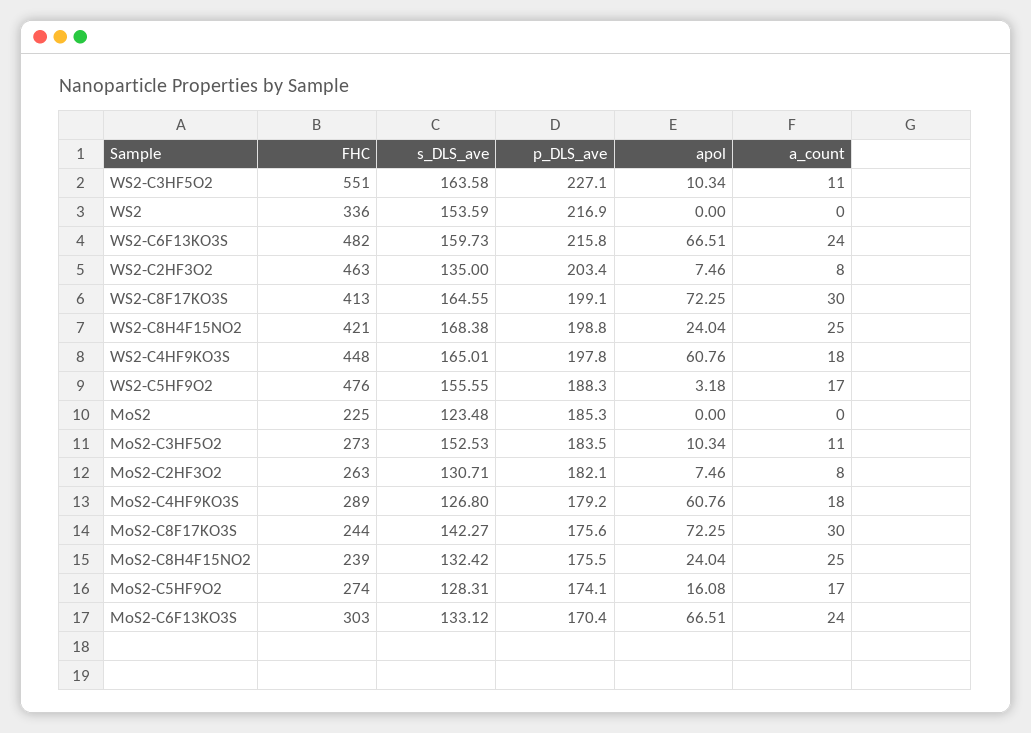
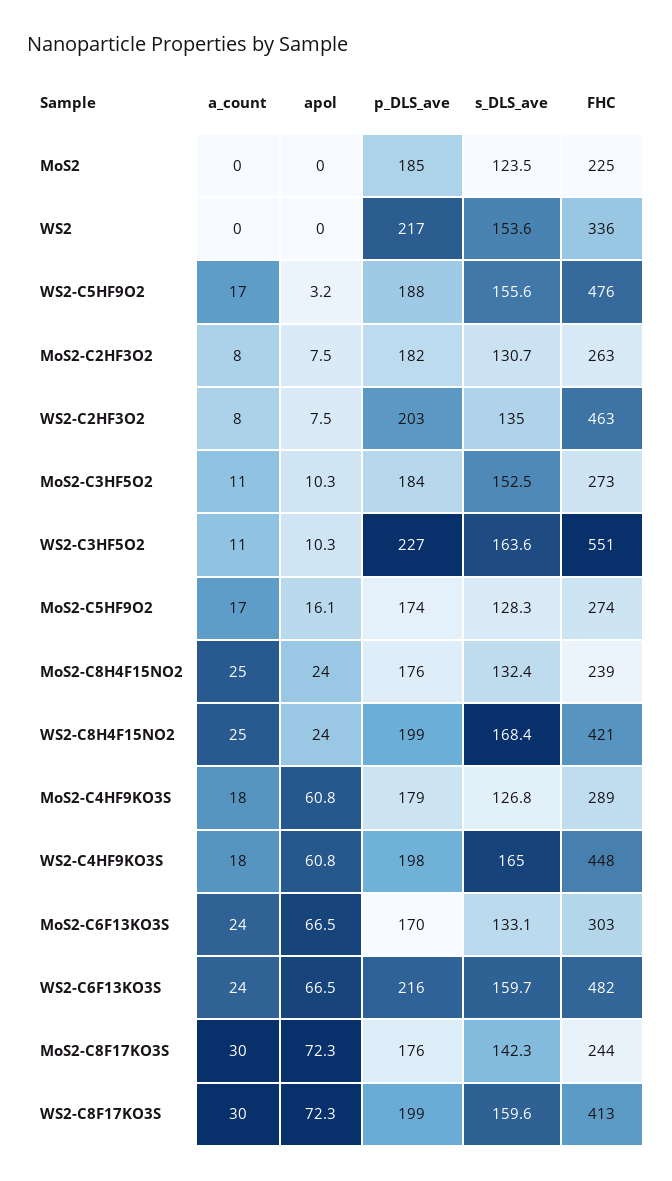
s_DLS_ave, WS2-C8F17KO3S: 164.55 -> 159.6

